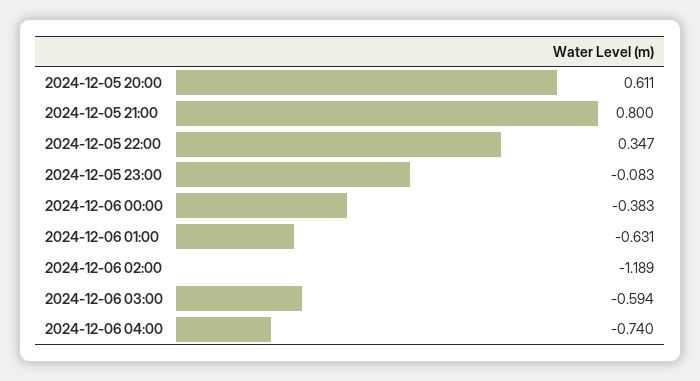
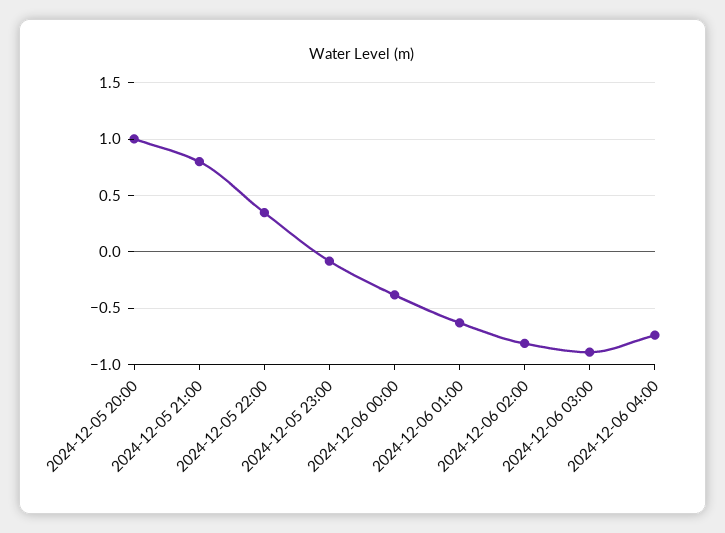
2024-12-05 20:00: 0.611 -> 1
2024-12-06 02:00: -1.189 -> -0.8
2024-12-06 03:00: -0.594 -> -0.9

